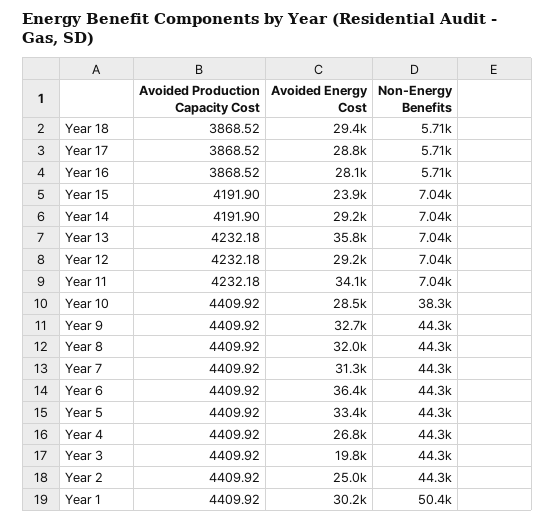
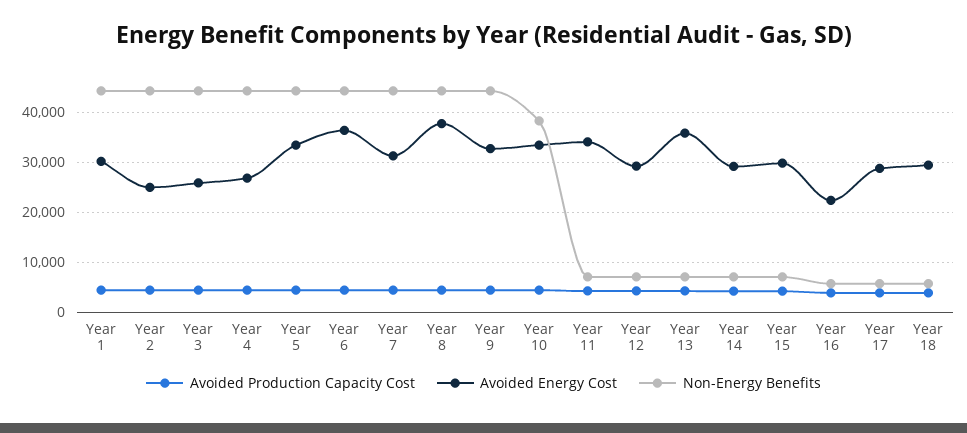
Avoided Energy Cost, Year 16: 28100 -> 22000
Avoided Energy Cost, Year 15: 23900 -> 30000
Avoided Energy Cost, Year 10: 28500 -> 34000
Avoided Energy Cost, Year 8: 32000 -> 38000
Avoided Energy Cost, Year 3: 19800 -> 26000
Non-Energy Benefits, Year 1: 50400 -> 44000

